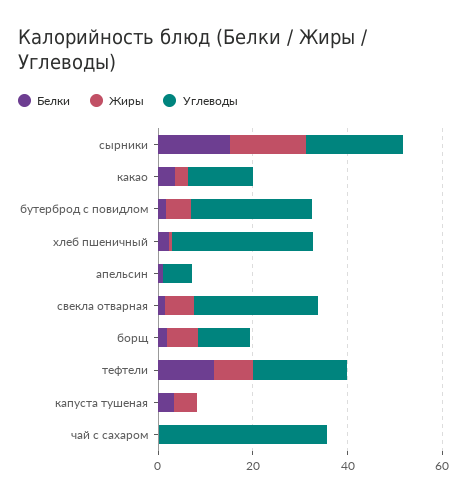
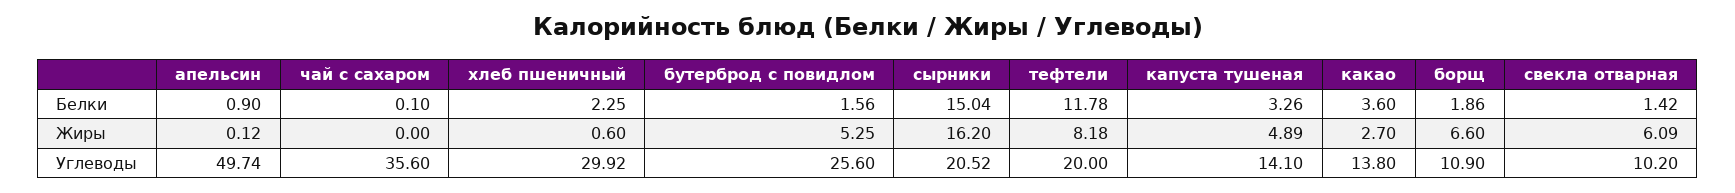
Углеводы, апельсин: 5 -> 49.74
Углеводы, свекла отварная: 25 -> 10.2
Углеводы, капуста тушеная: 0 -> 14.1

